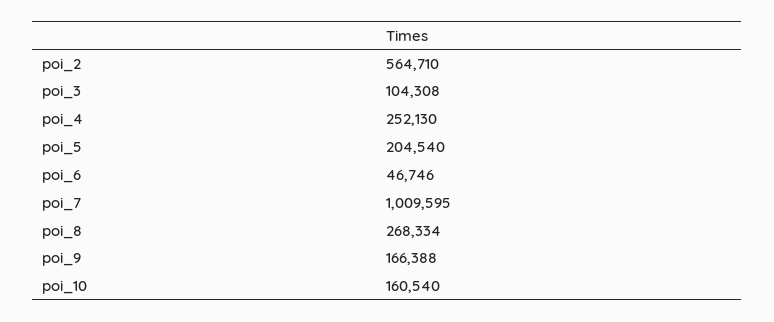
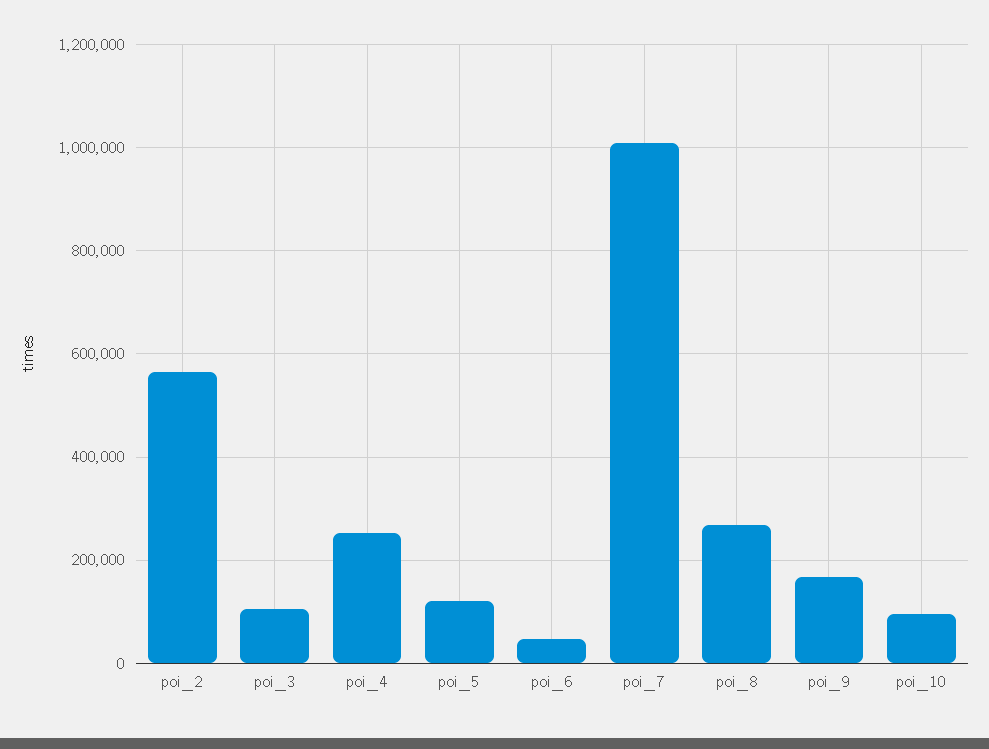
poi_5: 204540 -> 120000
poi_10: 160540 -> 100000

